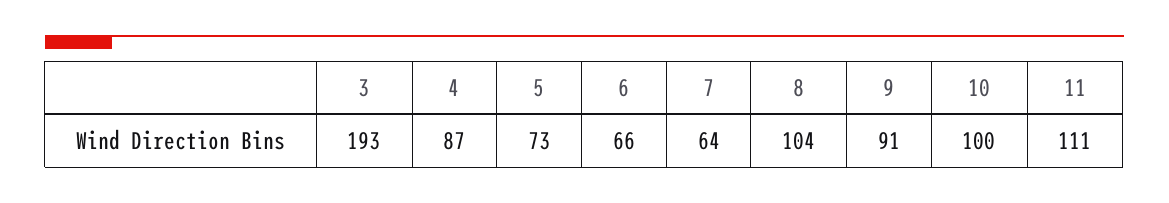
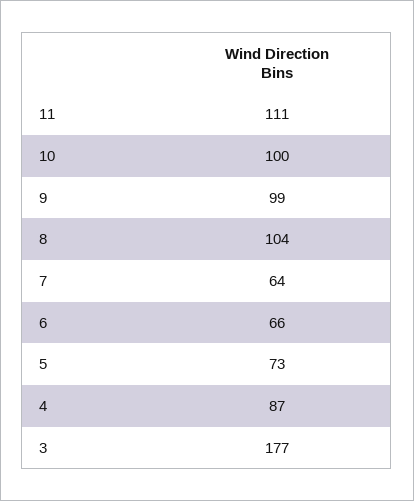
3: 193 -> 177
9: 91 -> 99

